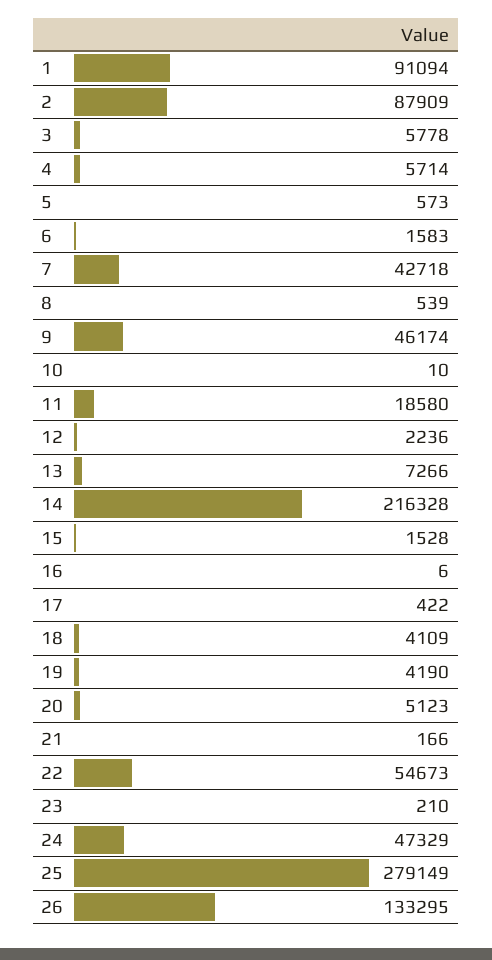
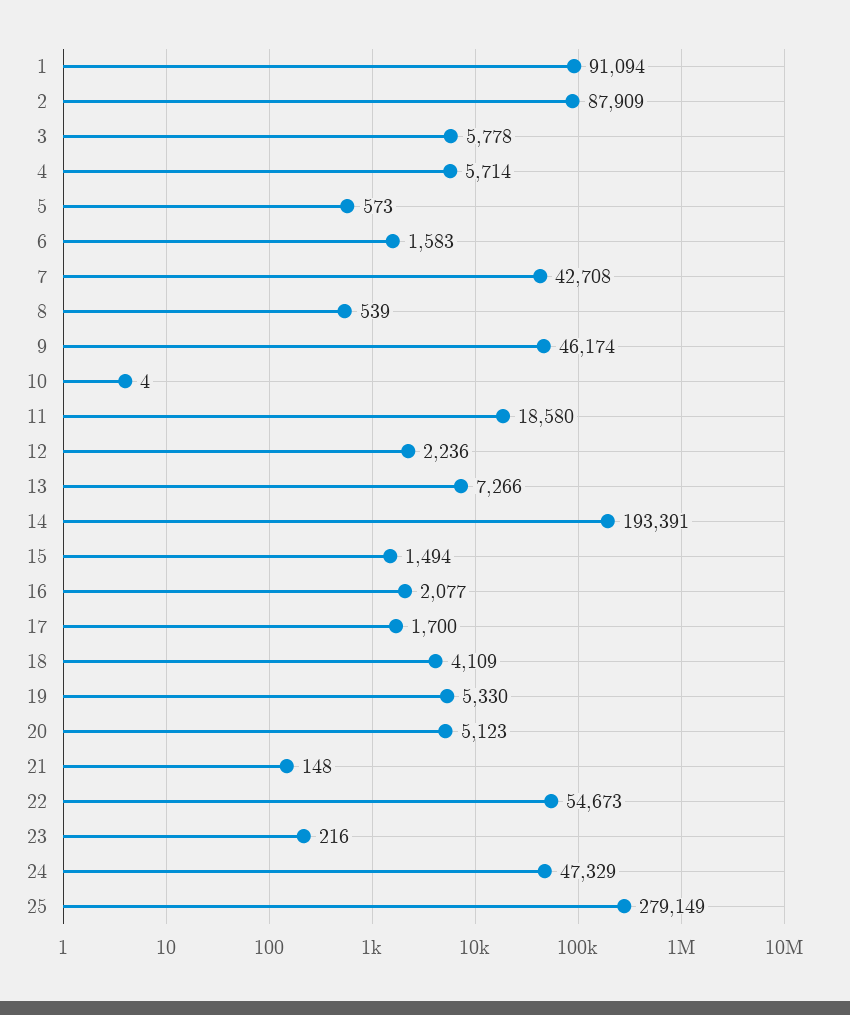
7: 42718 -> 42708
10: 10 -> 4
14: 216328 -> 193391
15: 1528 -> 1494
16: 6 -> 2077
17: 422 -> 1700
19: 4190 -> 5330
21: 166 -> 148
23: 210 -> 216
26: 133295 -> none

